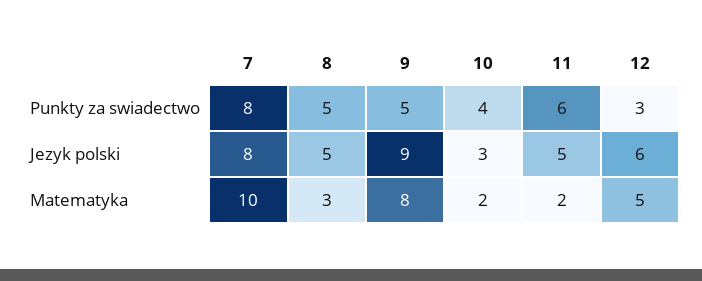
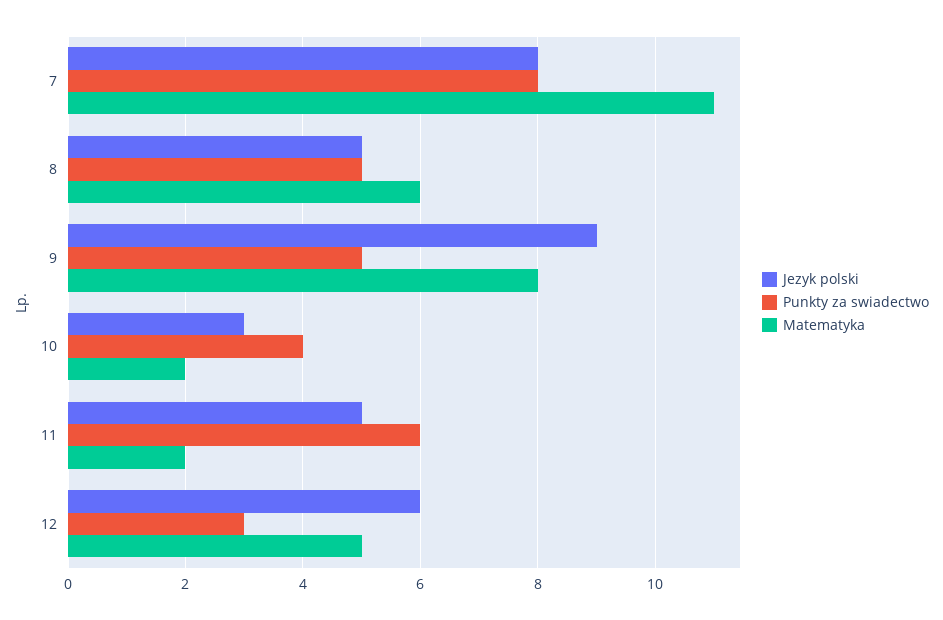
Matematyka, 7: 10 -> 11
Matematyka, 8: 3 -> 6

